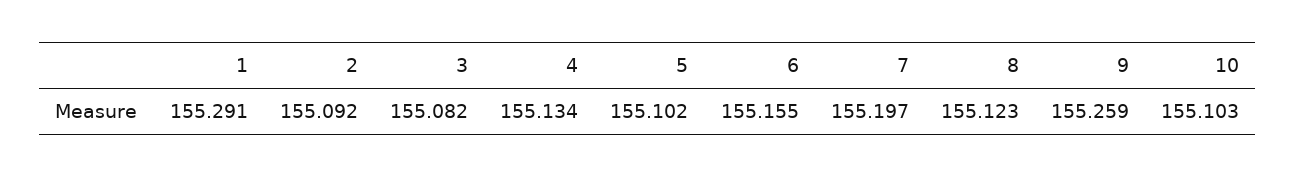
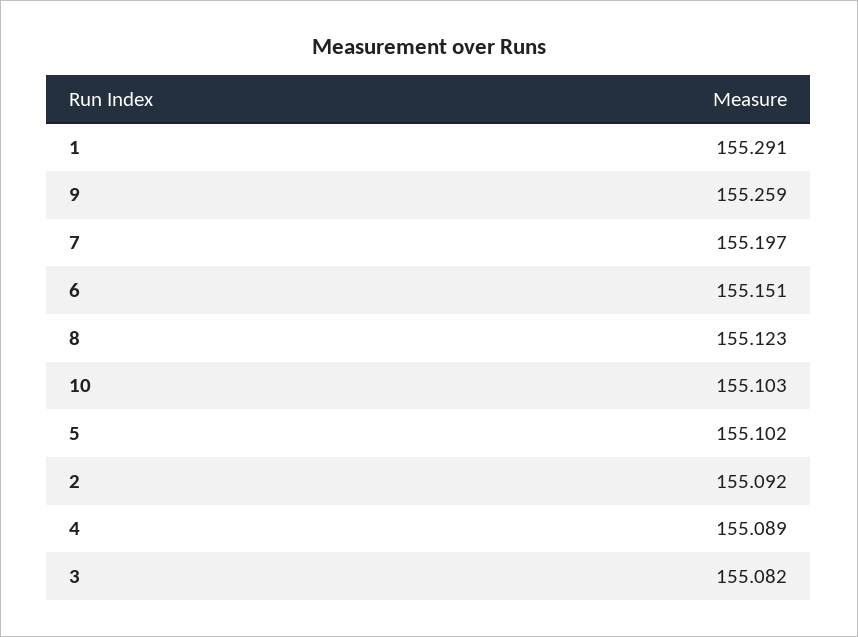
4: 155.134 -> 155.089
6: 155.155 -> 155.151

